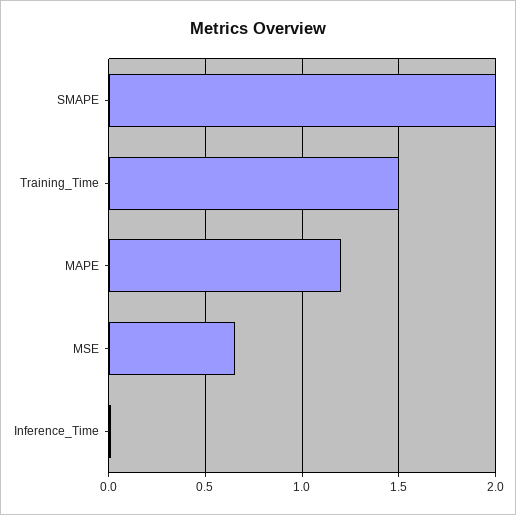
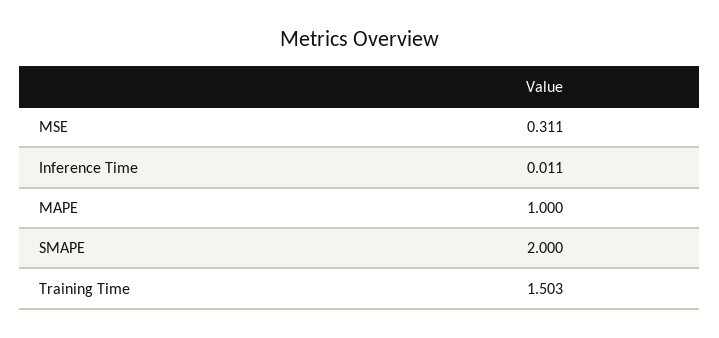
MAPE: 1.2 -> 1
MSE: 0.65 -> 0.311

